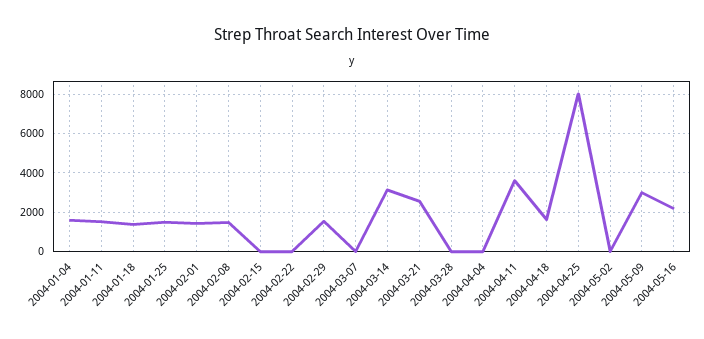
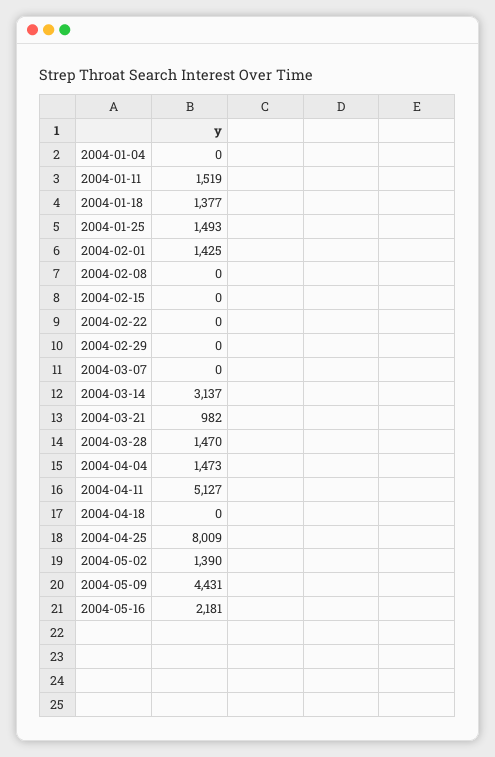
2004-01-04: 1500 -> 0
2004-02-08: 1500 -> 0
2004-02-29: 1500 -> 0
2004-03-21: 2500 -> 982
2004-03-28: 0 -> 1470
2004-04-04: 0 -> 1473
2004-04-11: 3500 -> 5127
2004-04-18: 1500 -> 0
2004-05-02: 0 -> 1390
2004-05-09: 3000 -> 4431

